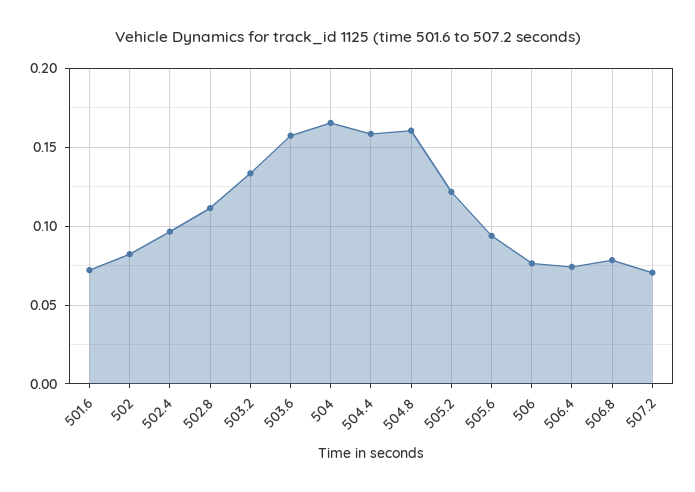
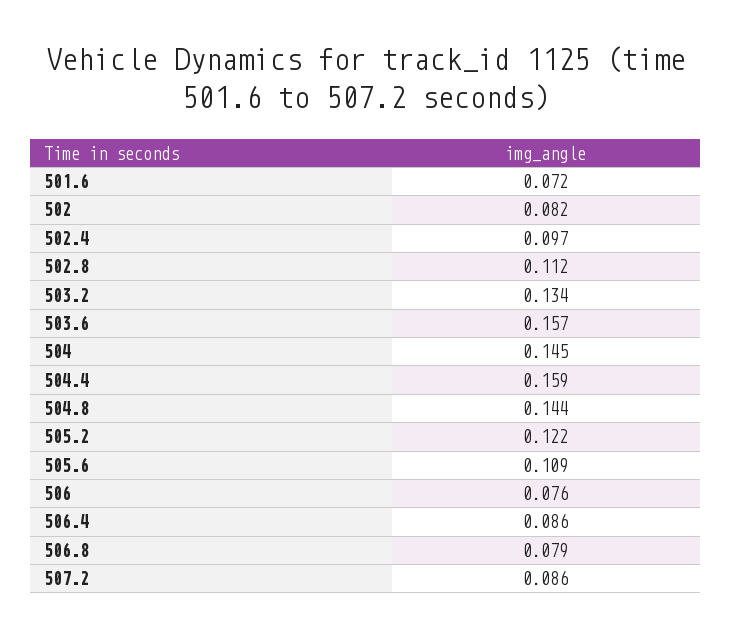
504: 0.165 -> 0.145
504.8: 0.16 -> 0.144
505.6: 0.095 -> 0.109
506.4: 0.075 -> 0.086
507.2: 0.07 -> 0.086

